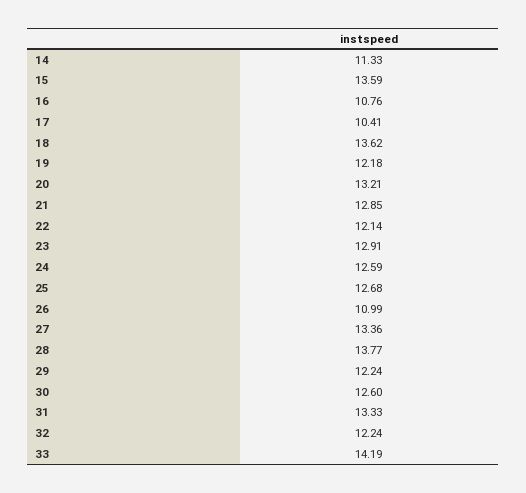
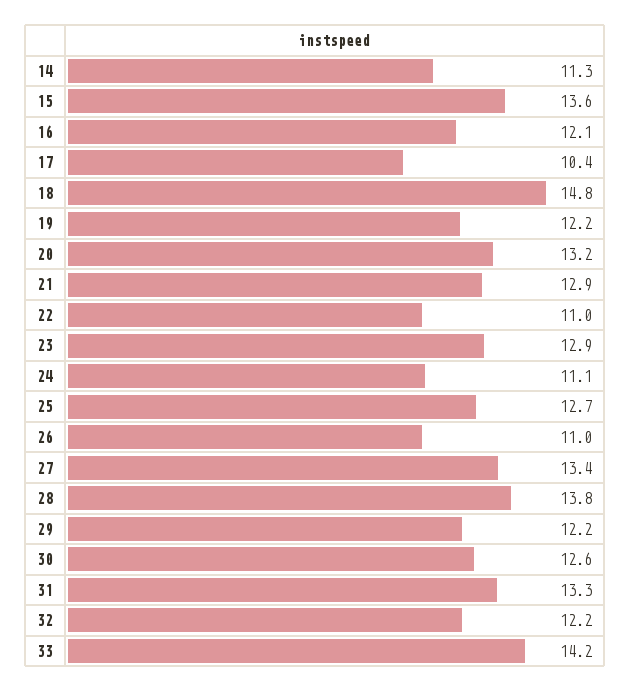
16: 10.76 -> 12.1
18: 13.62 -> 14.8
22: 12.14 -> 11
24: 12.59 -> 11.1

